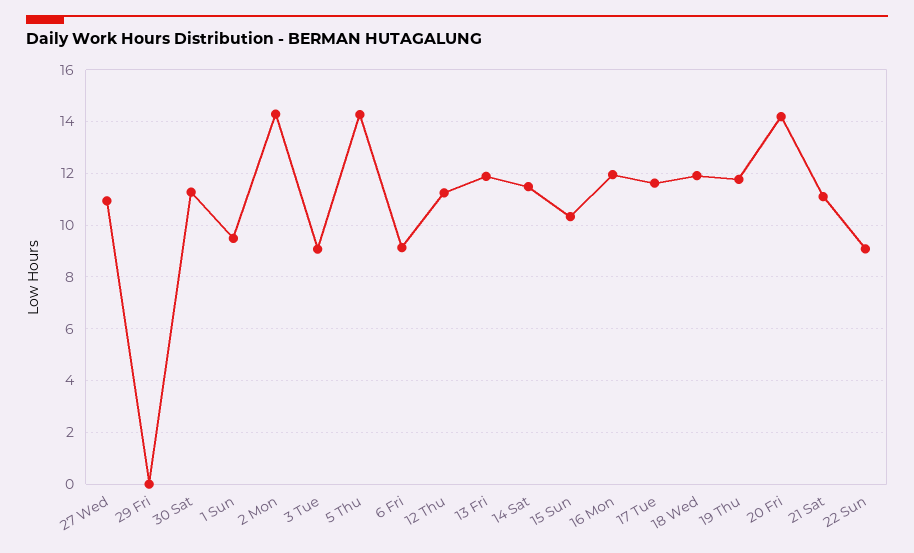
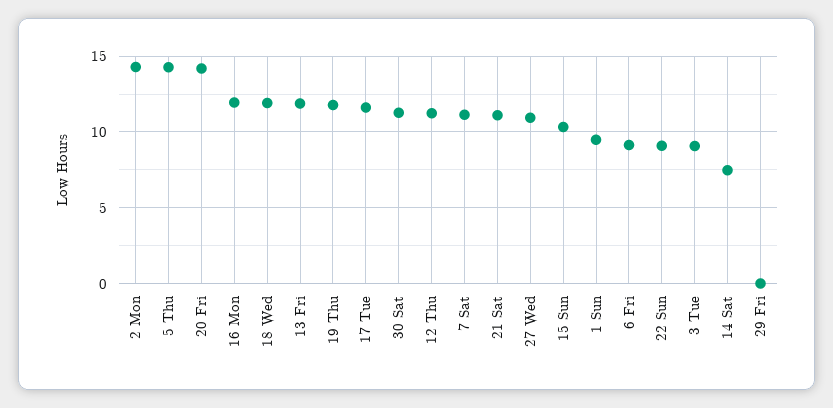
14 Sat: 11.5 -> 7.5
7 Sat: none -> 11

